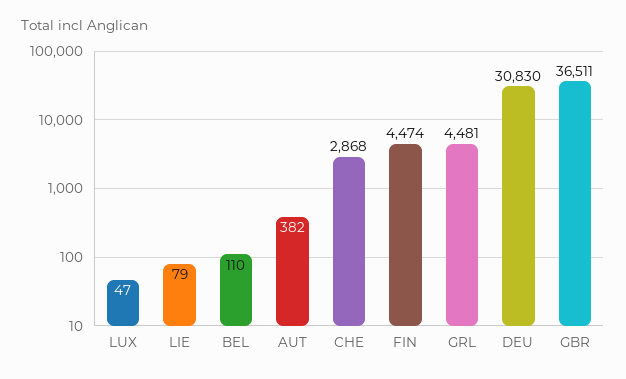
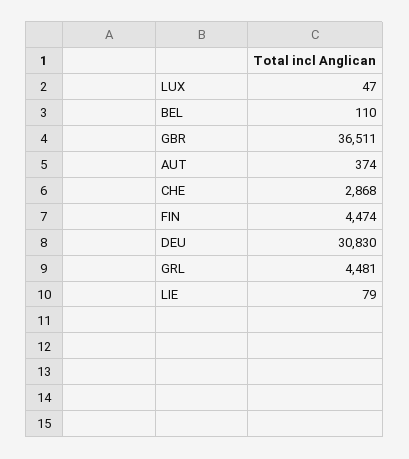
AUT: 382 -> 374

